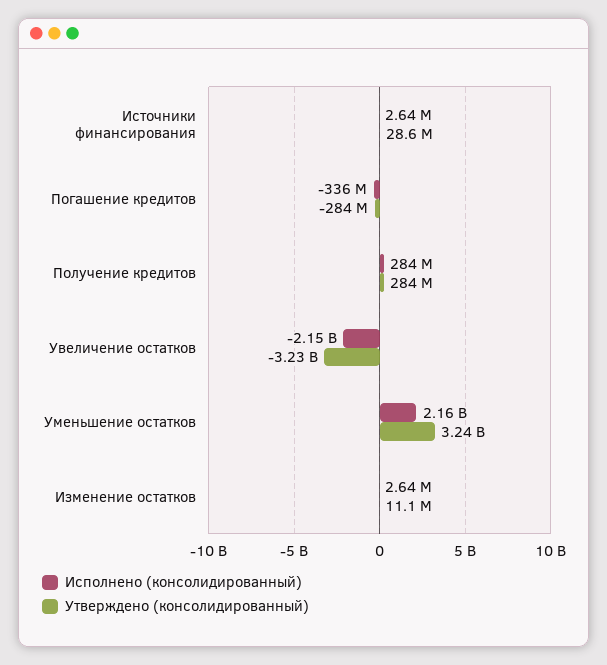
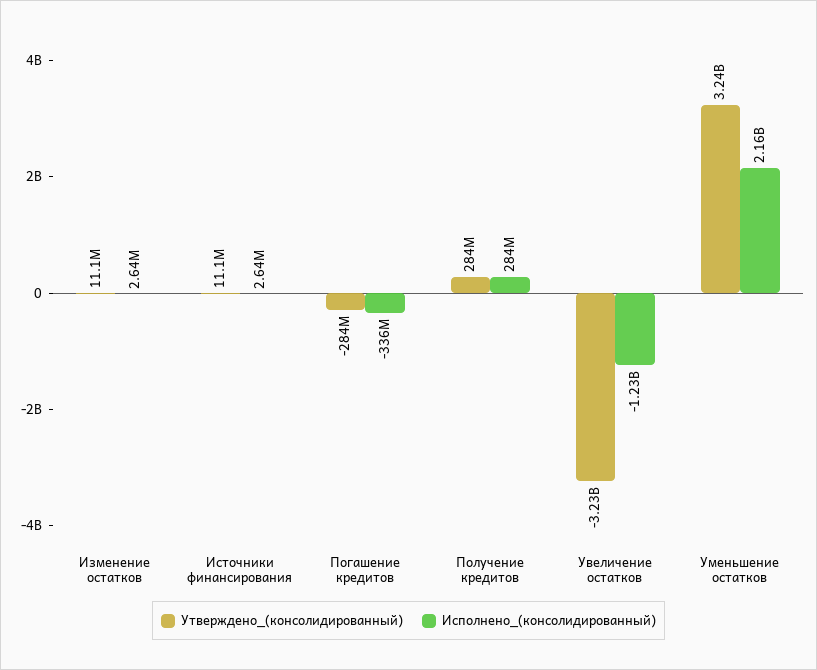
Утверждено (консолидированный), Источники финансирования: 28600000 -> 11100000
Исполнено (консолидированный), Увеличение остатков: -2150000000 -> -1230000000

